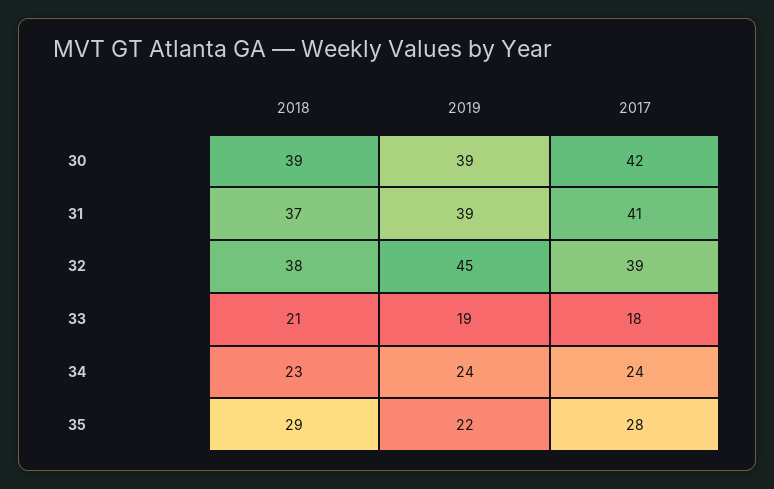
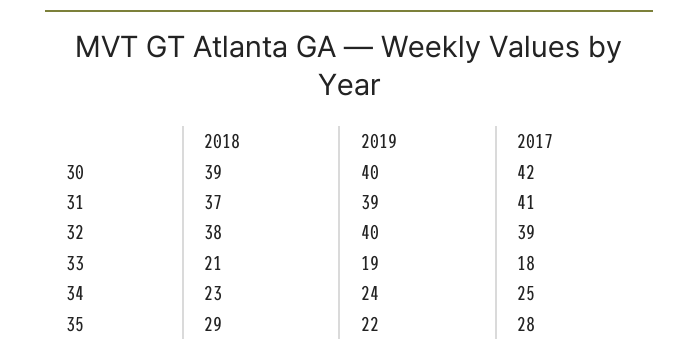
2019, 30: 39 -> 40
2019, 32: 45 -> 40
2017, 34: 24 -> 25

